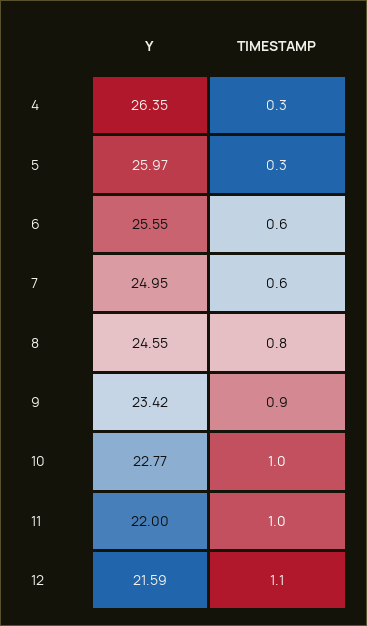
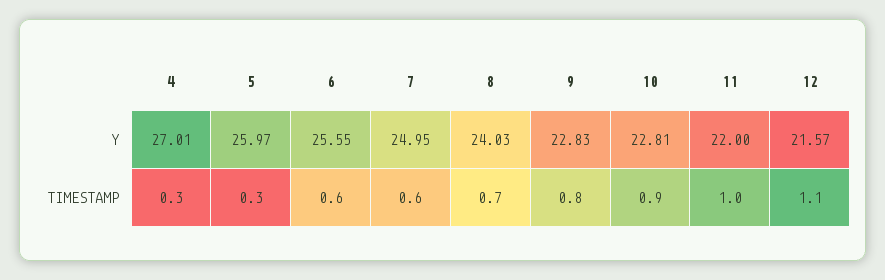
Y, 4: 26.35 -> 27.01
Y, 8: 24.55 -> 24.03
TIMESTAMP, 8: 0.8 -> 0.7
Y, 9: 23.42 -> 22.83
TIMESTAMP, 9: 0.9 -> 0.8
Y, 10: 22.77 -> 22.81
TIMESTAMP, 10: 1 -> 0.9
Y, 12: 21.59 -> 21.57

